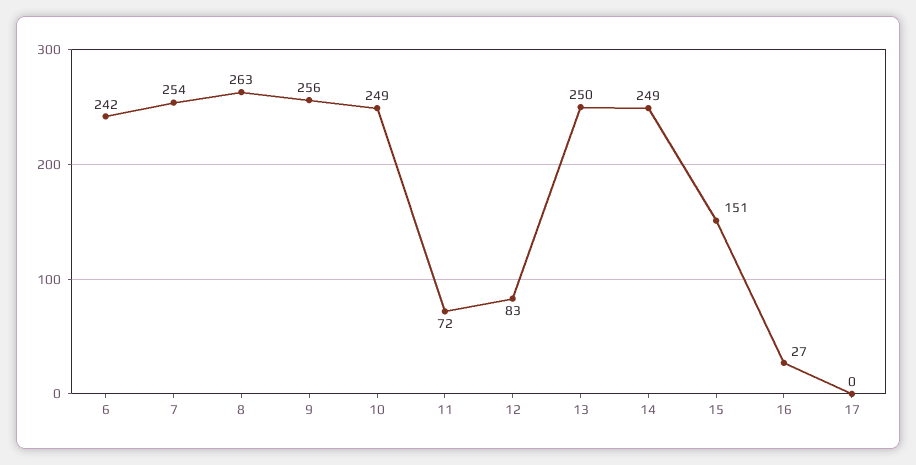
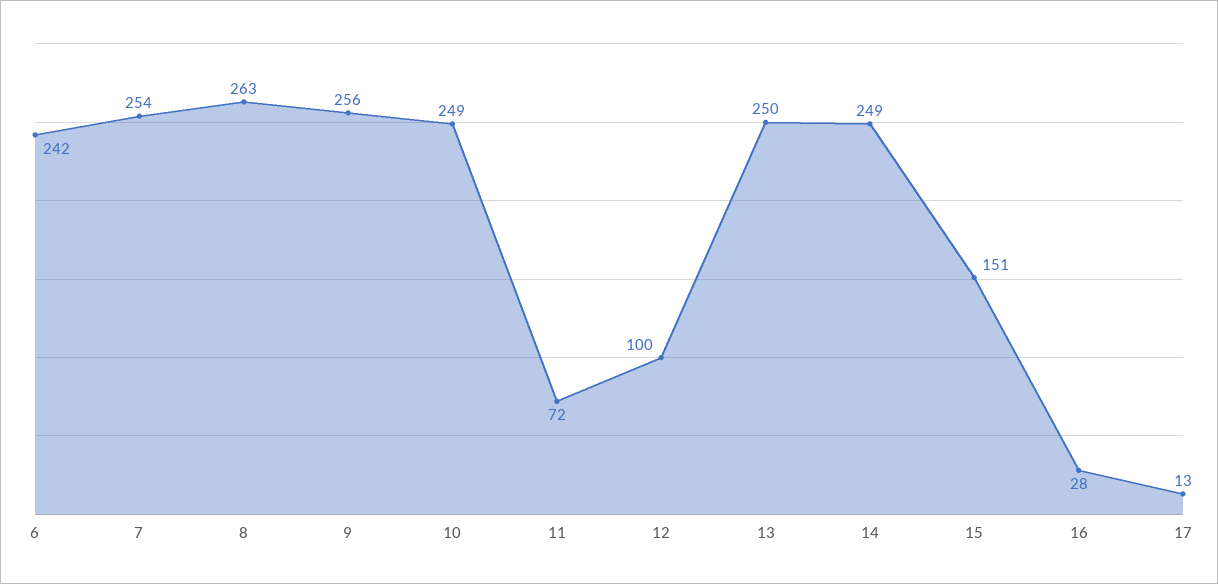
12: 83 -> 100
16: 27 -> 28
17: 0 -> 13

